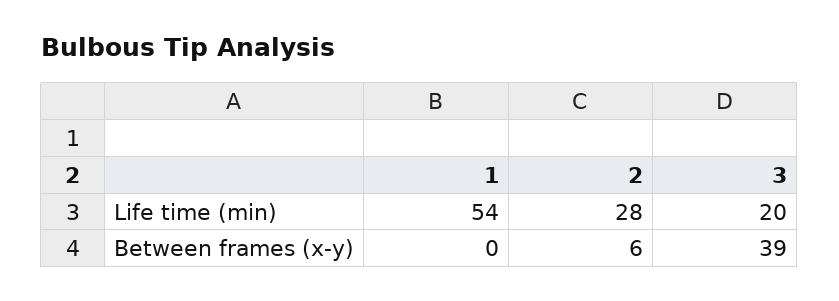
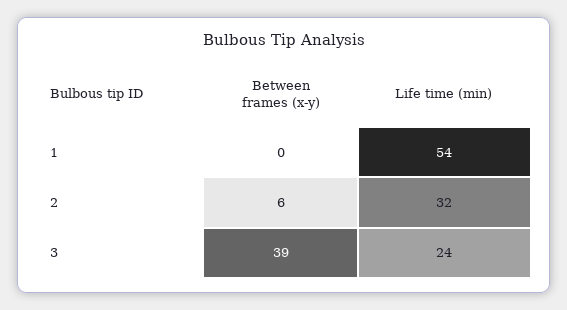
2, Life time (min): 28 -> 32
3, Life time (min): 20 -> 24

